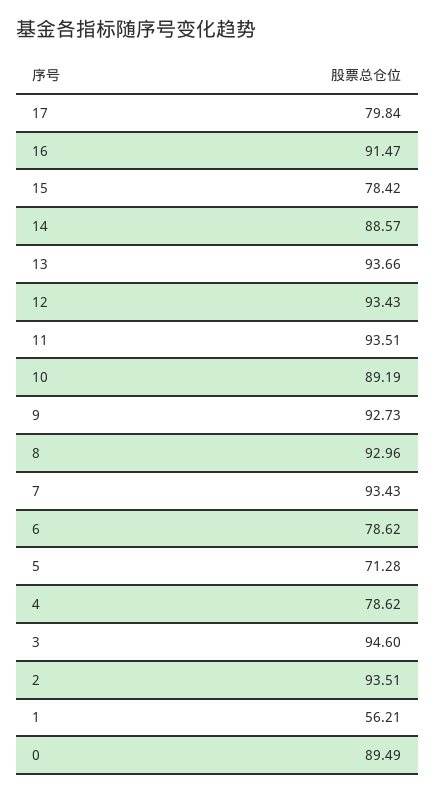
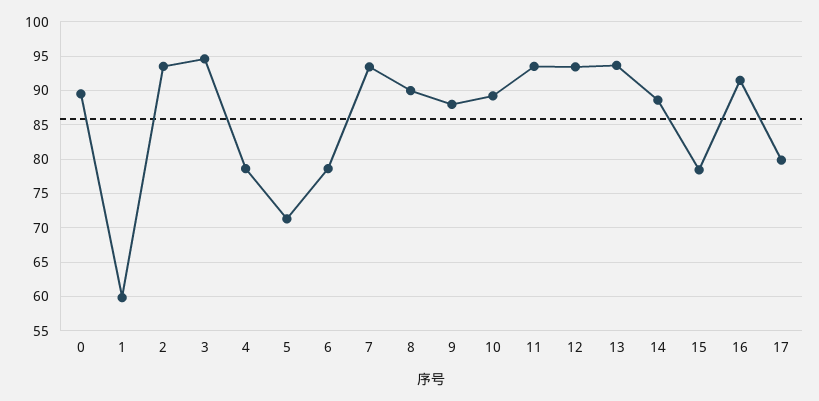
9: 92.73 -> 88
8: 92.96 -> 90
1: 56.21 -> 60

